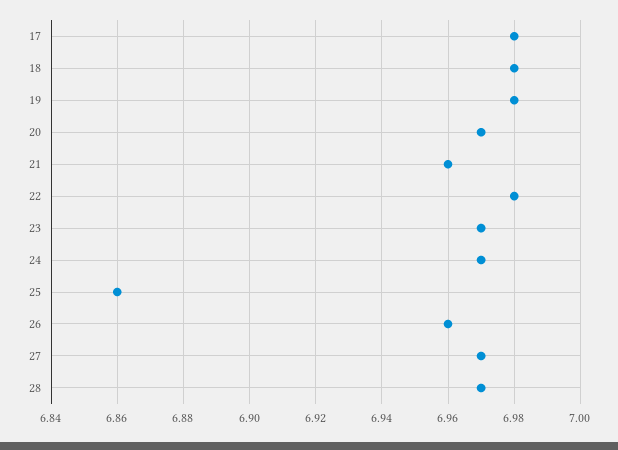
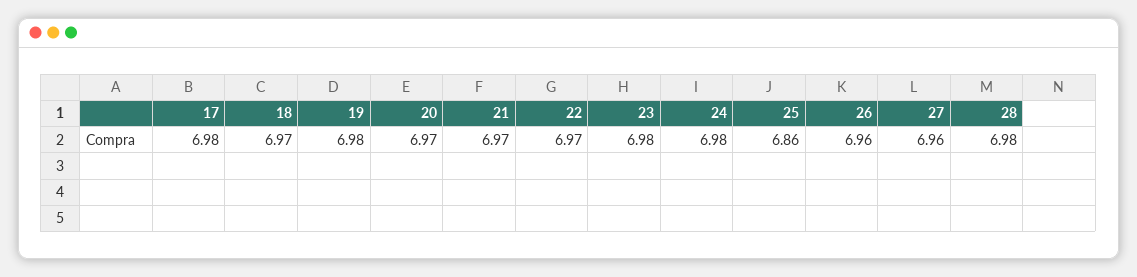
18: 6.98 -> 6.97
21: 6.96 -> 6.97
22: 6.98 -> 6.97
23: 6.97 -> 6.98
24: 6.97 -> 6.98
27: 6.97 -> 6.96
28: 6.97 -> 6.98

